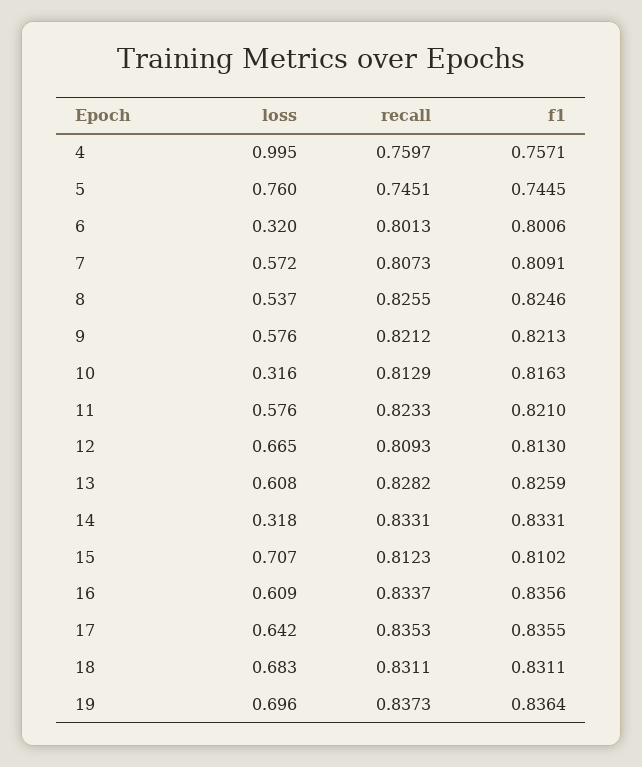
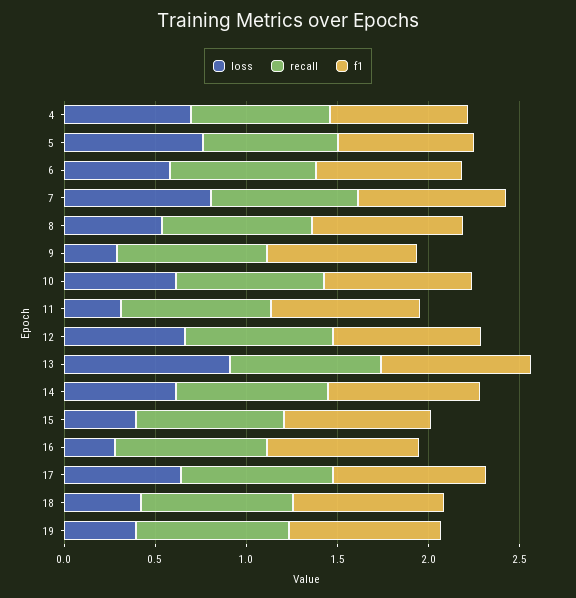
loss, 4: 0.995 -> 0.7
loss, 6: 0.32 -> 0.6
loss, 7: 0.572 -> 0.8
loss, 9: 0.576 -> 0.3
loss, 10: 0.316 -> 0.6
loss, 11: 0.576 -> 0.3
loss, 13: 0.608 -> 0.9
loss, 14: 0.318 -> 0.6
loss, 15: 0.707 -> 0.4
loss, 16: 0.609 -> 0.3
loss, 18: 0.683 -> 0.4
loss, 19: 0.696 -> 0.4

